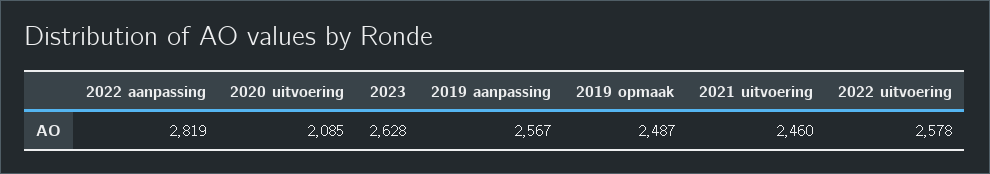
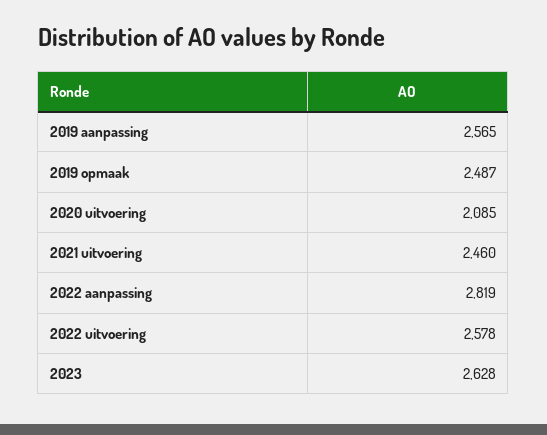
2019 aanpassing: 2567 -> 2565

